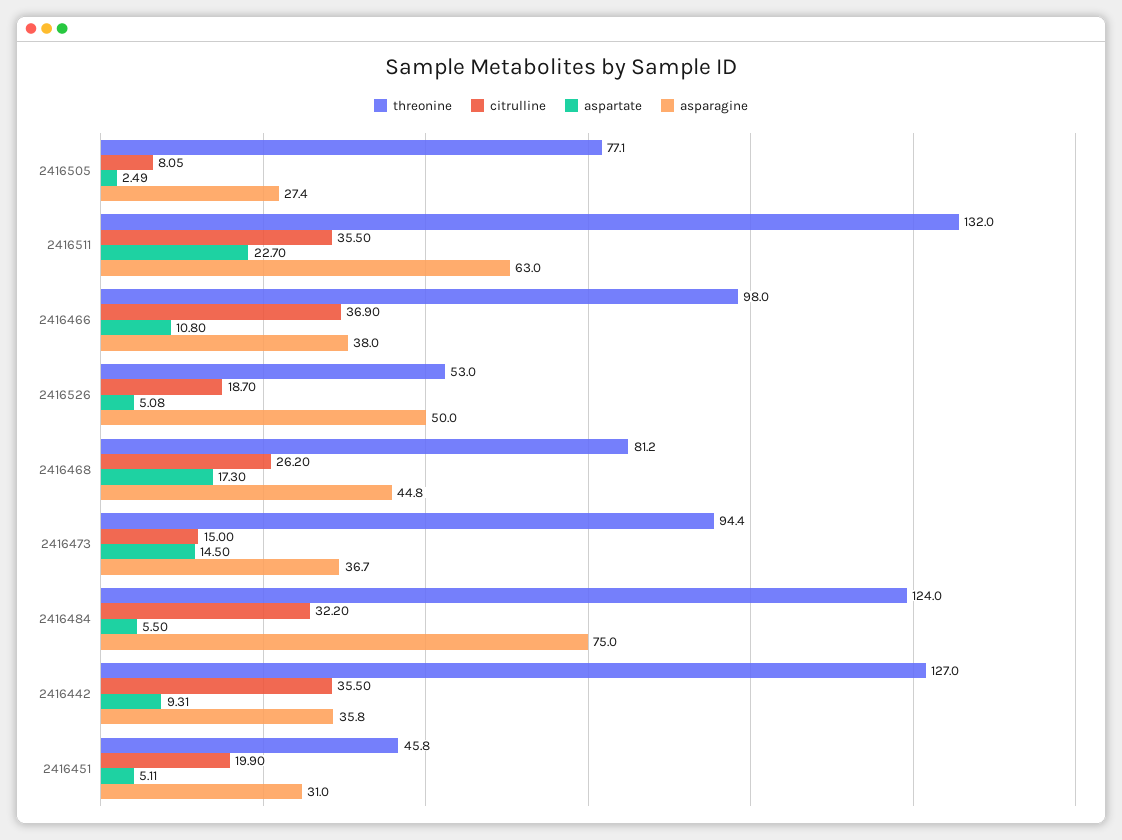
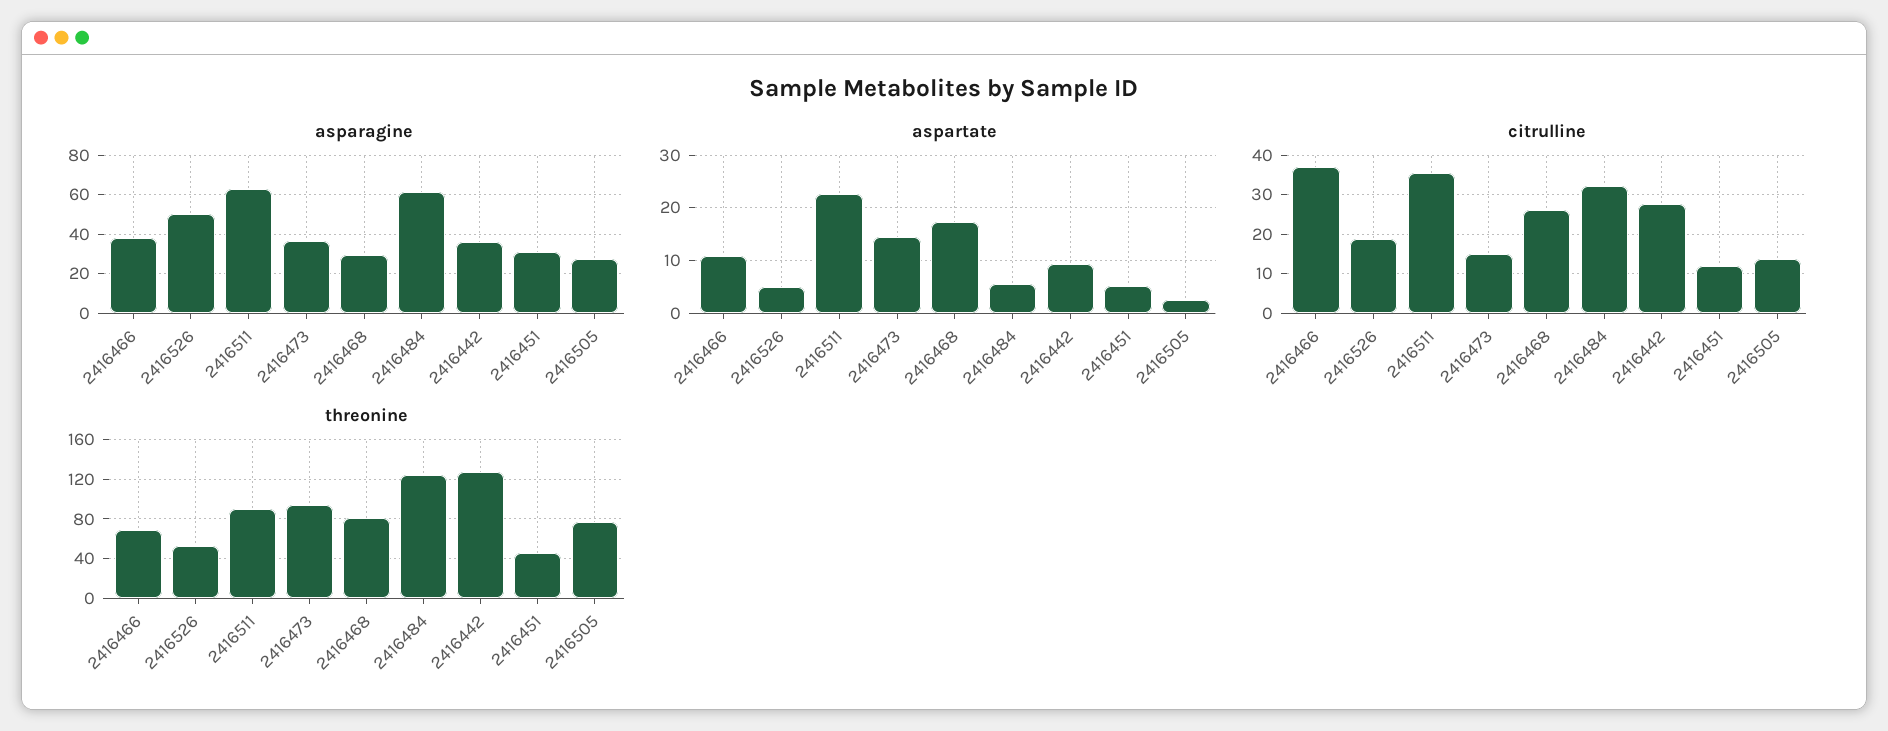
citrulline, 2416505: 8.05 -> 14
threonine, 2416511: 132 -> 90
threonine, 2416466: 98 -> 70
asparagine, 2416468: 44.8 -> 30
asparagine, 2416484: 75 -> 60
citrulline, 2416442: 35.5 -> 28
citrulline, 2416451: 19.9 -> 12

